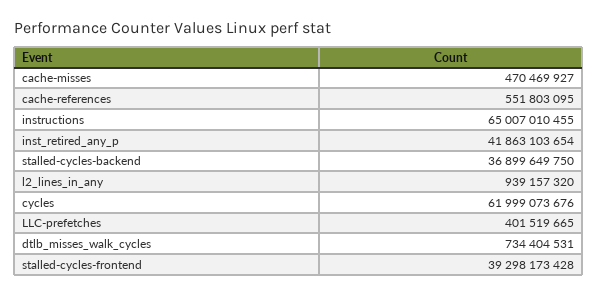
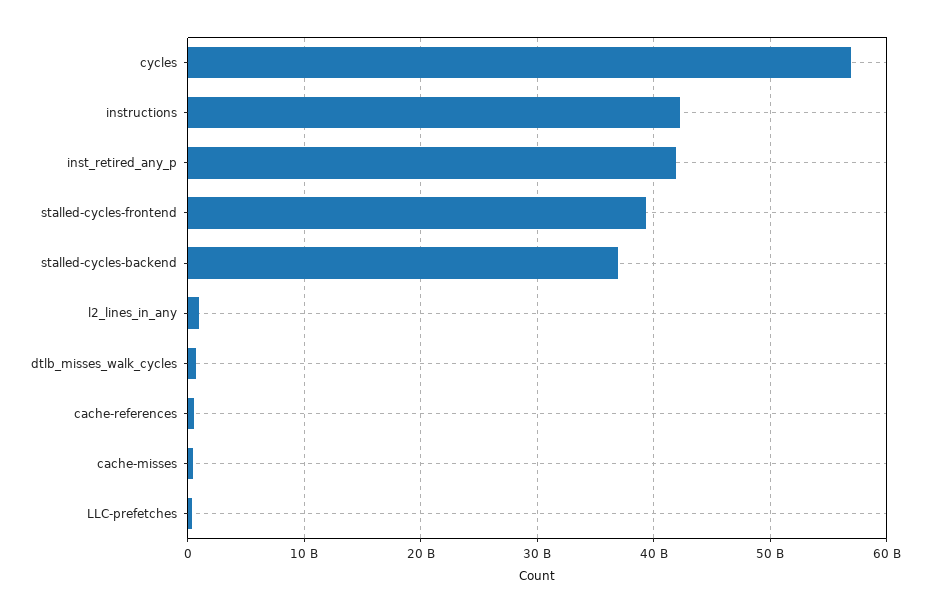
instructions: 65007010455 -> 42000000000
cycles: 61999073676 -> 57000000000

